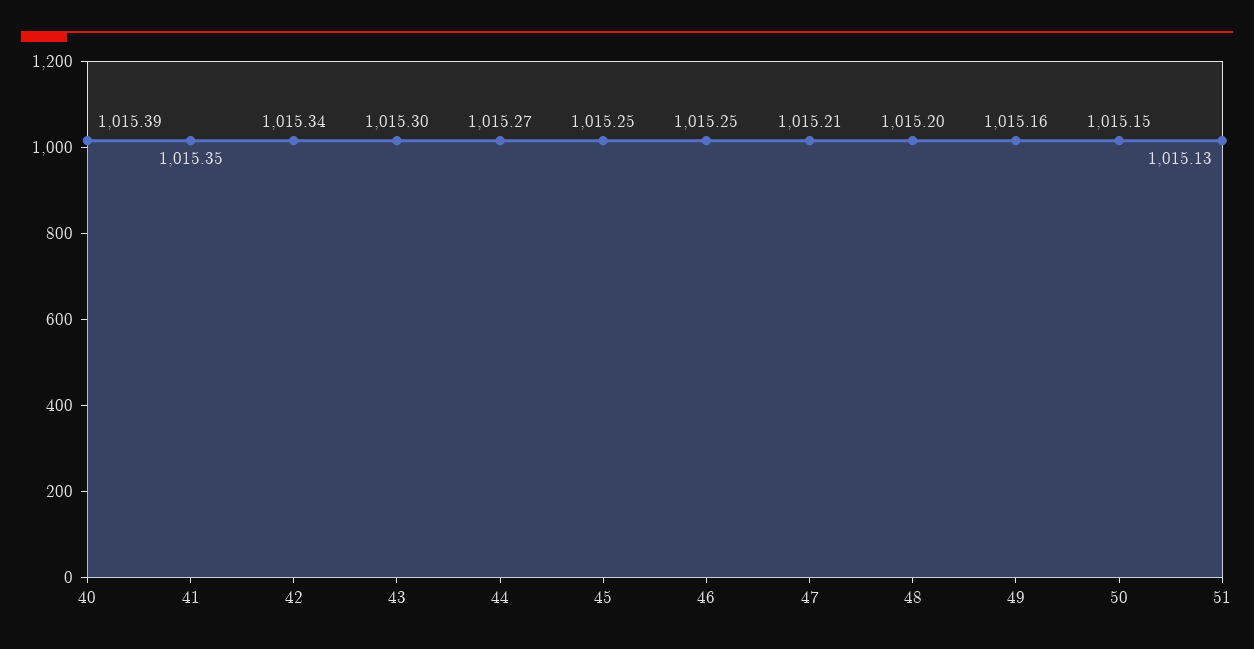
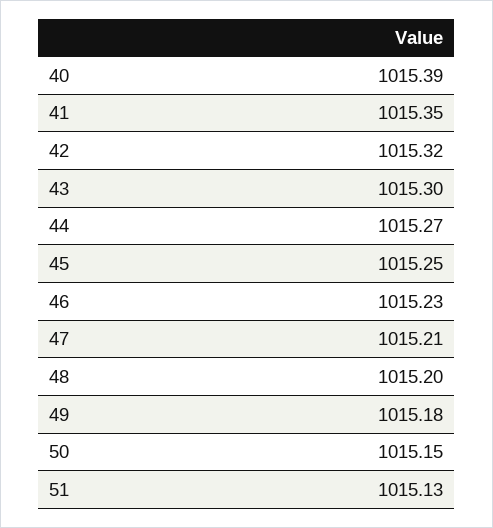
42: 1015.34 -> 1015.32
46: 1015.25 -> 1015.23
49: 1015.16 -> 1015.18

